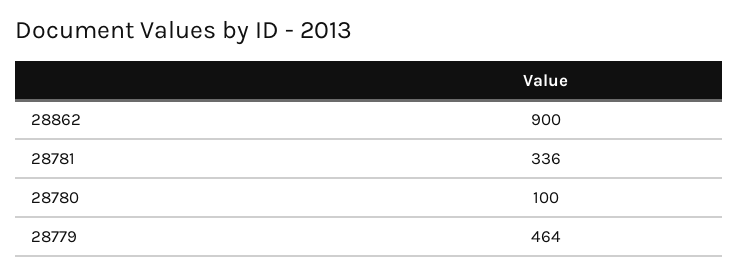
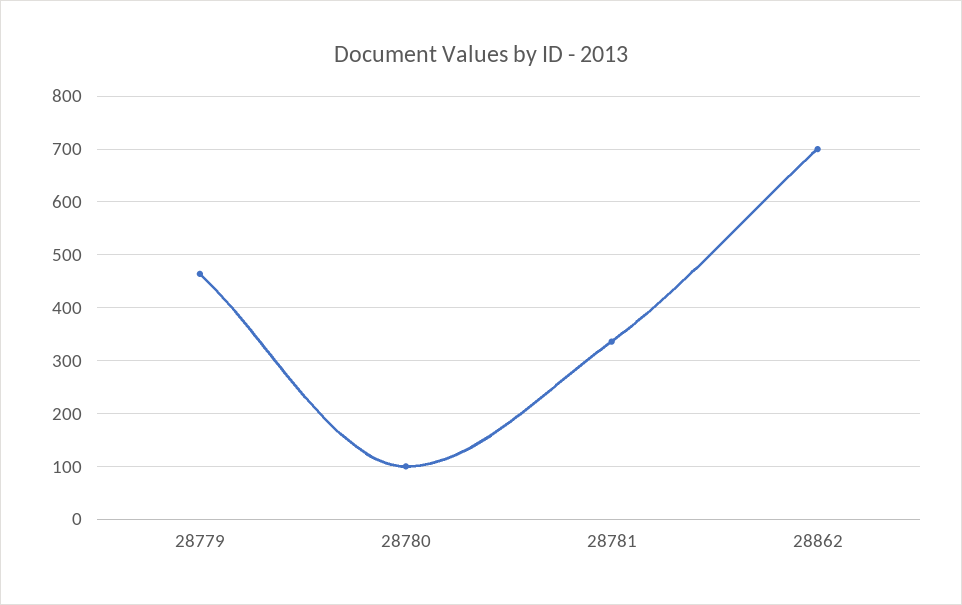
28862: 900 -> 700

